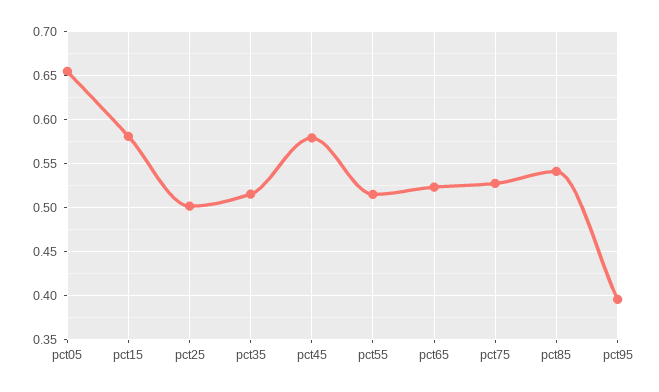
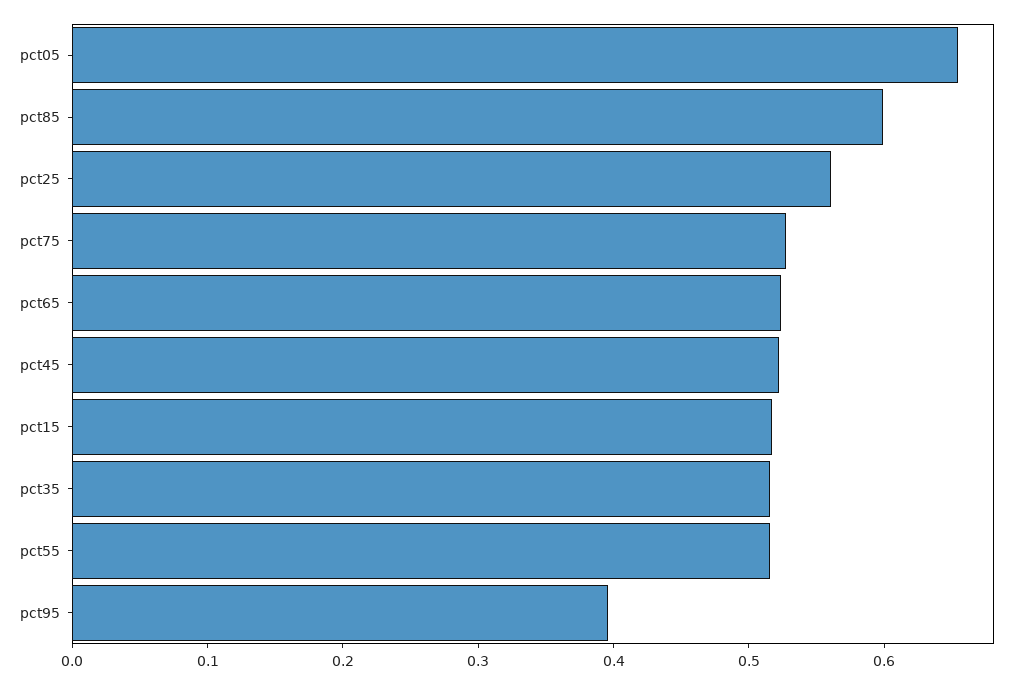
pct15: 0.58 -> 0.52
pct25: 0.5 -> 0.56
pct45: 0.58 -> 0.52
pct85: 0.54 -> 0.6

